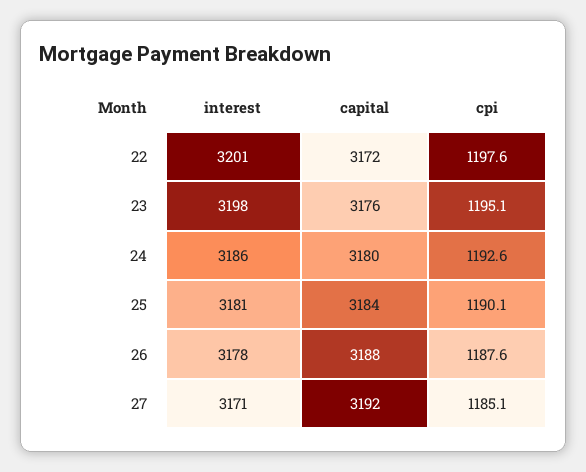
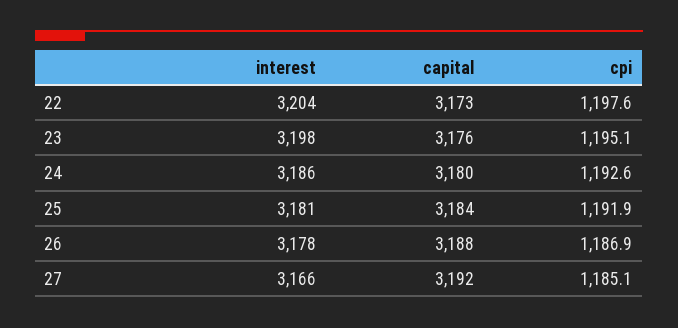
interest, 22: 3201 -> 3204
capital, 22: 3172 -> 3173
cpi, 25: 1190.1 -> 1191.9
cpi, 26: 1187.6 -> 1186.9
interest, 27: 3171 -> 3166

